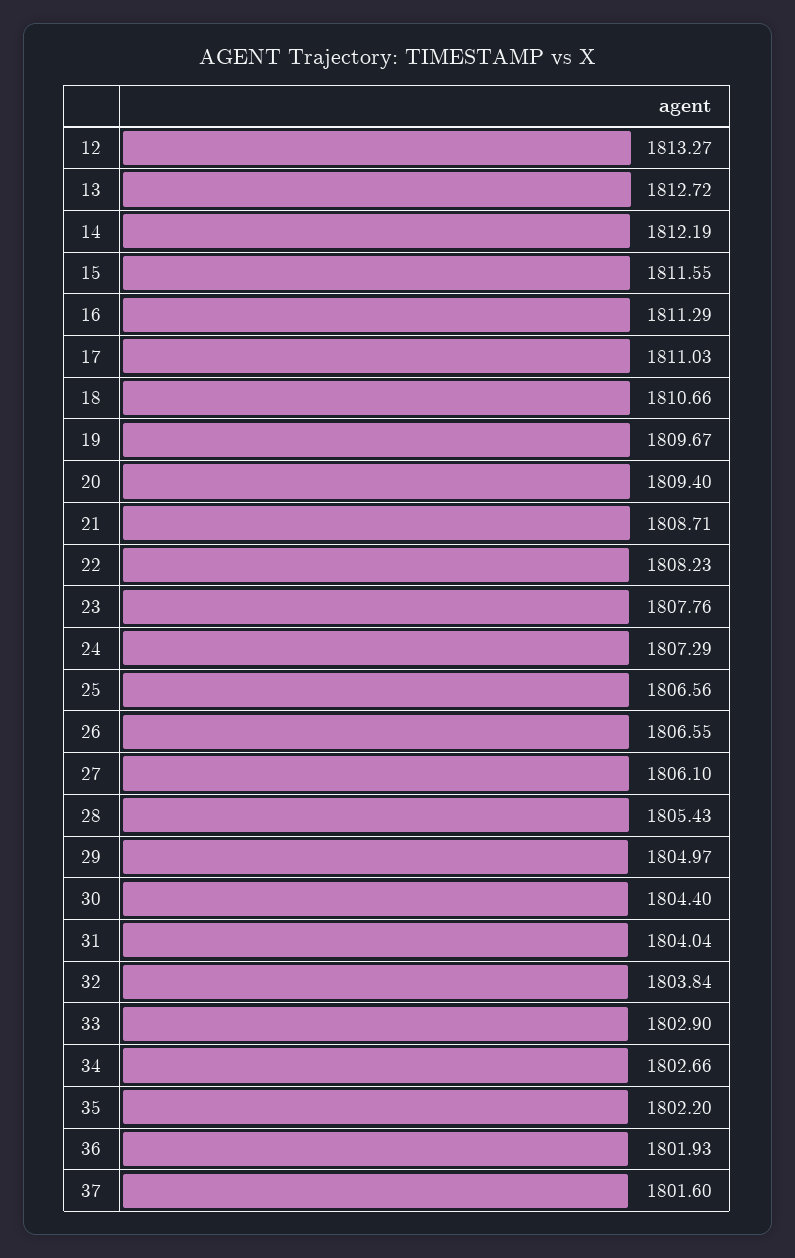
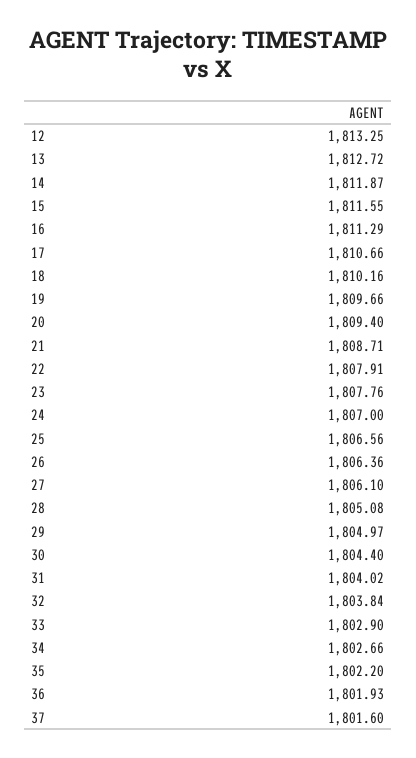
12: 1813.27 -> 1813.25
14: 1812.19 -> 1811.87
17: 1811.03 -> 1810.66
18: 1810.66 -> 1810.16
19: 1809.67 -> 1809.66
22: 1808.23 -> 1807.91
24: 1807.29 -> 1807
26: 1806.55 -> 1806.36
28: 1805.43 -> 1805.08
31: 1804.04 -> 1804.02

